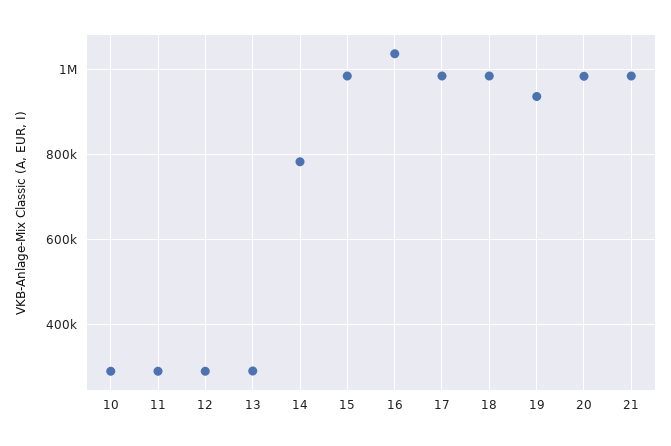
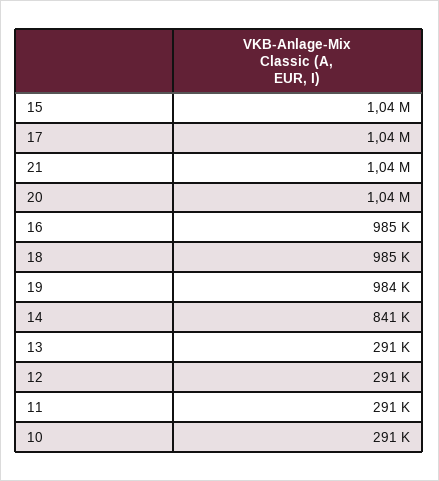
14: 780000 -> 841000
15: 980000 -> 1040000
16: 1040000 -> 985000
17: 980000 -> 1040000
19: 940000 -> 984000
20: 980000 -> 1040000
21: 980000 -> 1040000

